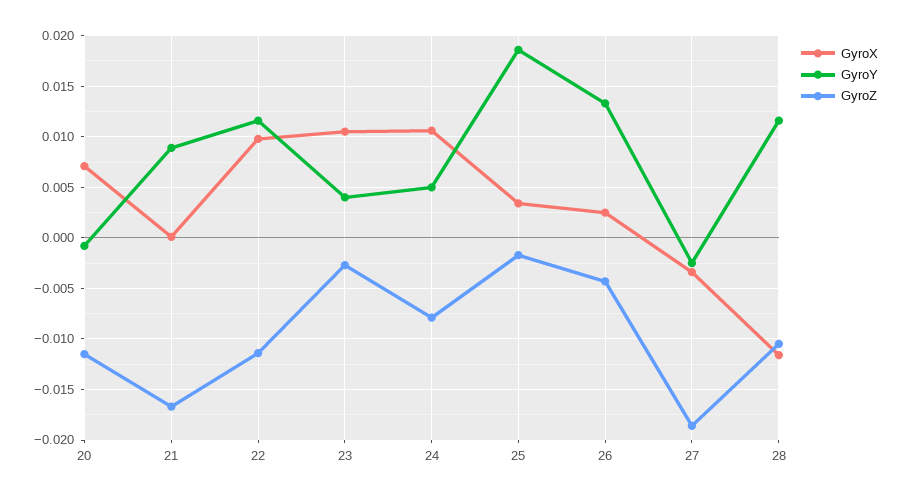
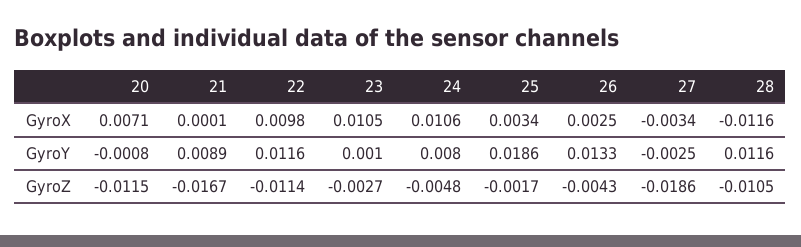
GyroY, 23: 0.004 -> 0.001
GyroY, 24: 0.005 -> 0.008
GyroZ, 24: -0.008 -> -0.0048

